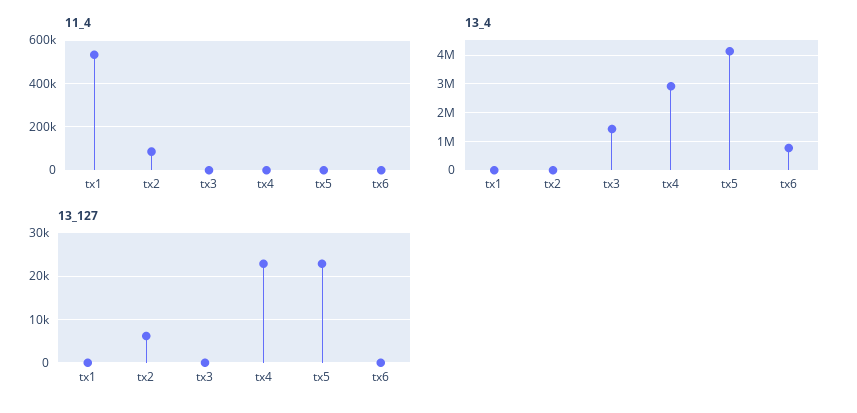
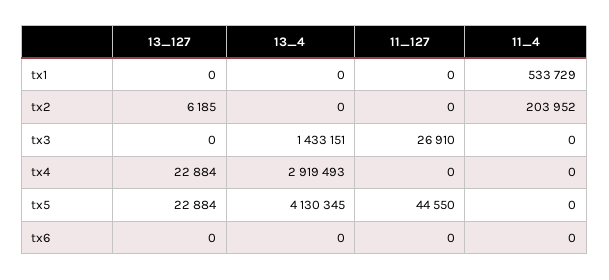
11_4, tx2: 100000 -> 203952
13_4, tx6: 750000 -> 0
11_127, tx1: none -> 0
11_127, tx2: none -> 0
11_127, tx3: none -> 26910
11_127, tx4: none -> 0
11_127, tx5: none -> 44550
11_127, tx6: none -> 0

